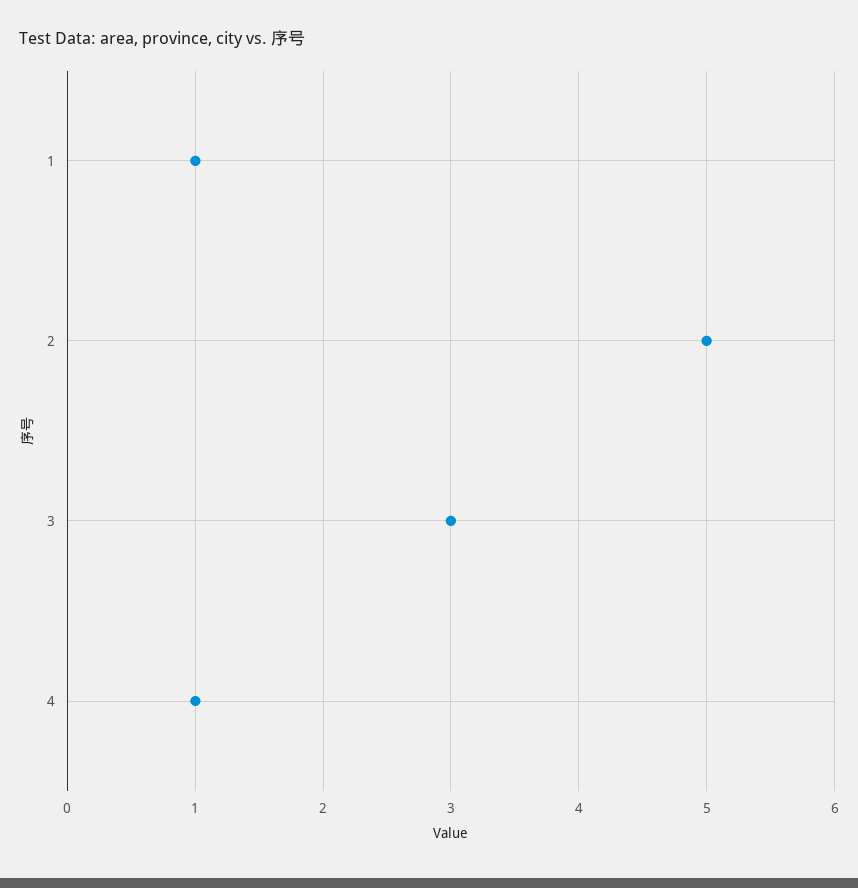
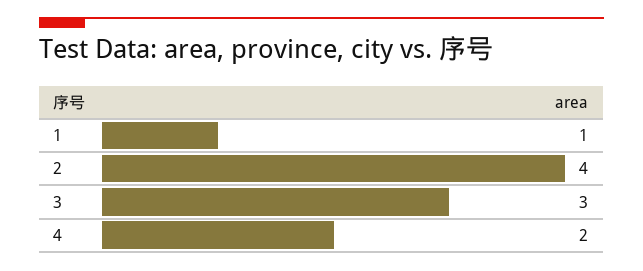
2: 5 -> 4
4: 1 -> 2

